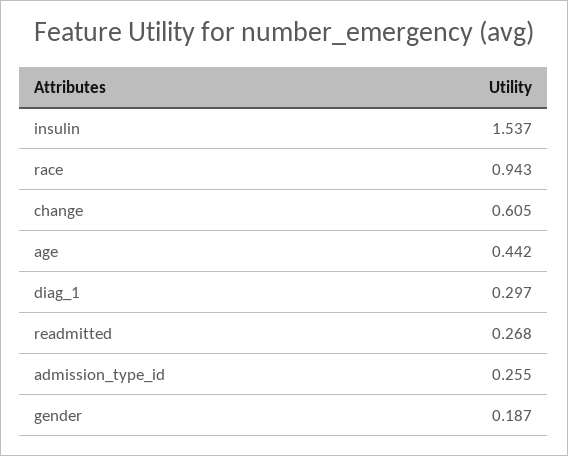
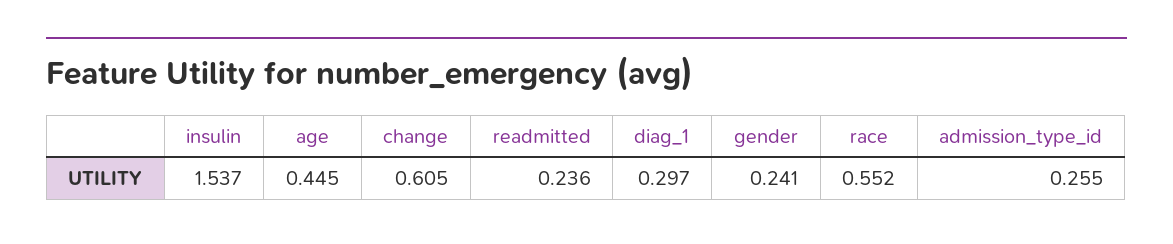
race: 0.943 -> 0.552
age: 0.442 -> 0.445
readmitted: 0.268 -> 0.236
gender: 0.187 -> 0.241

